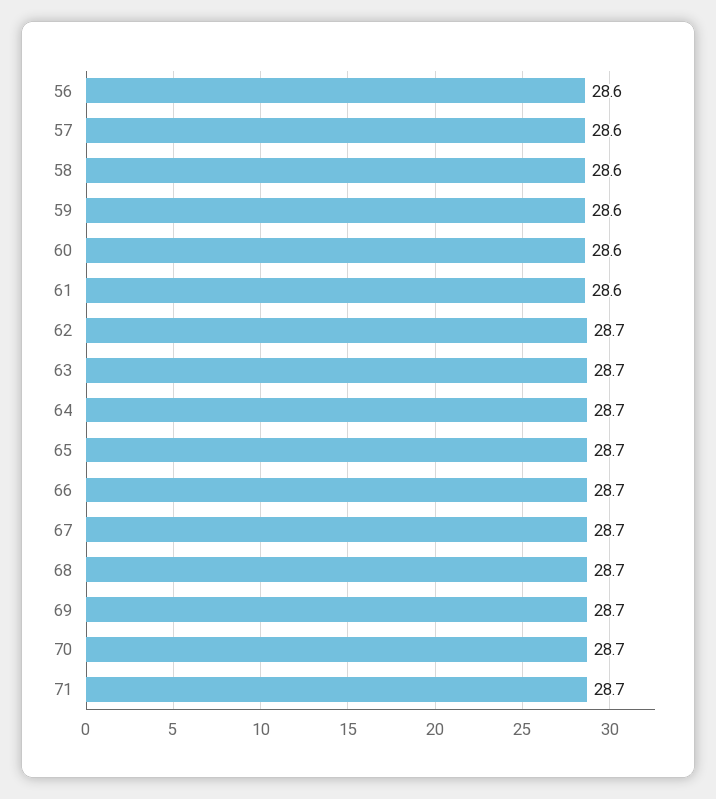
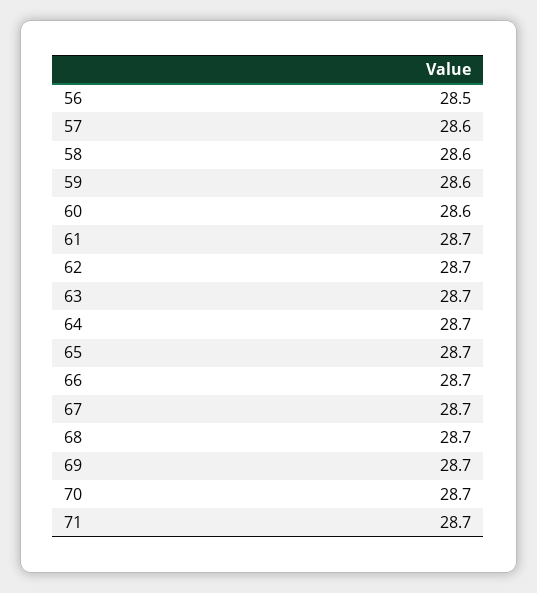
56: 28.6 -> 28.5
61: 28.6 -> 28.7

